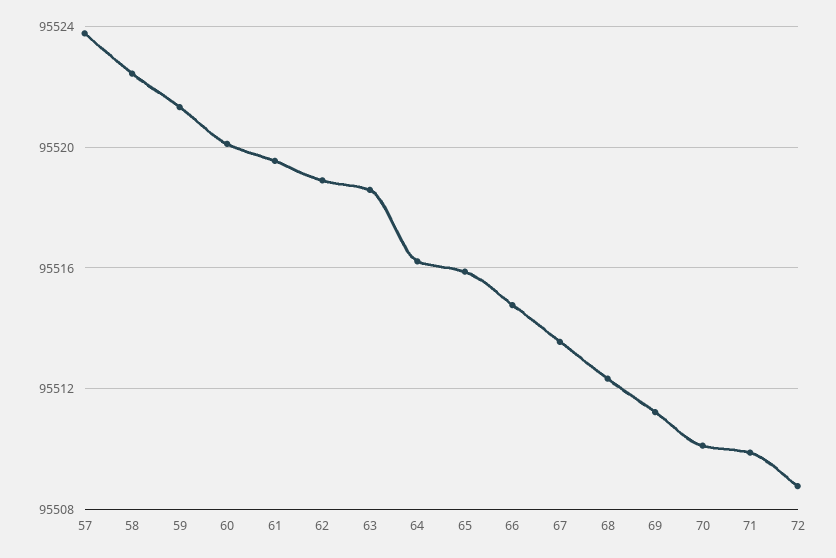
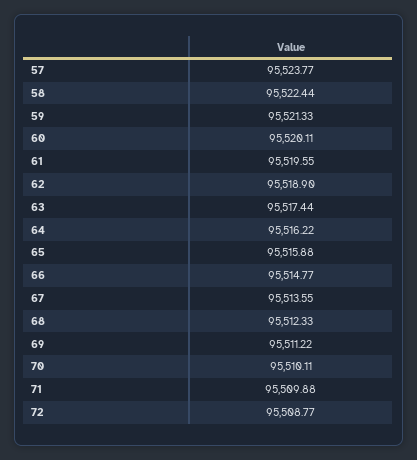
63: 95518.5 -> 95517.44

